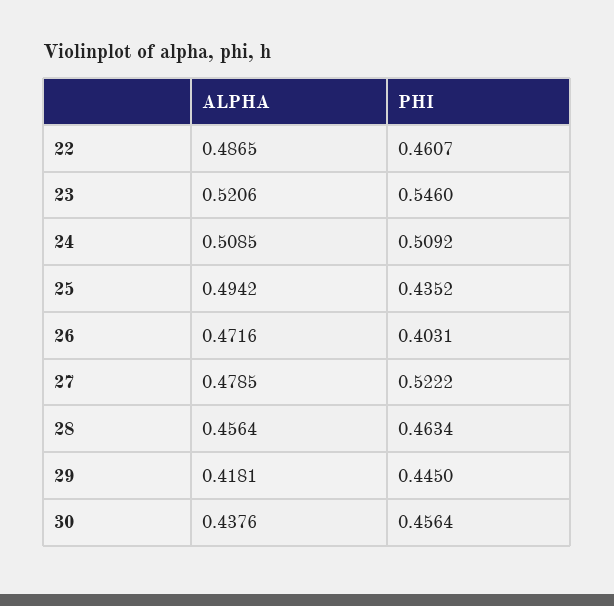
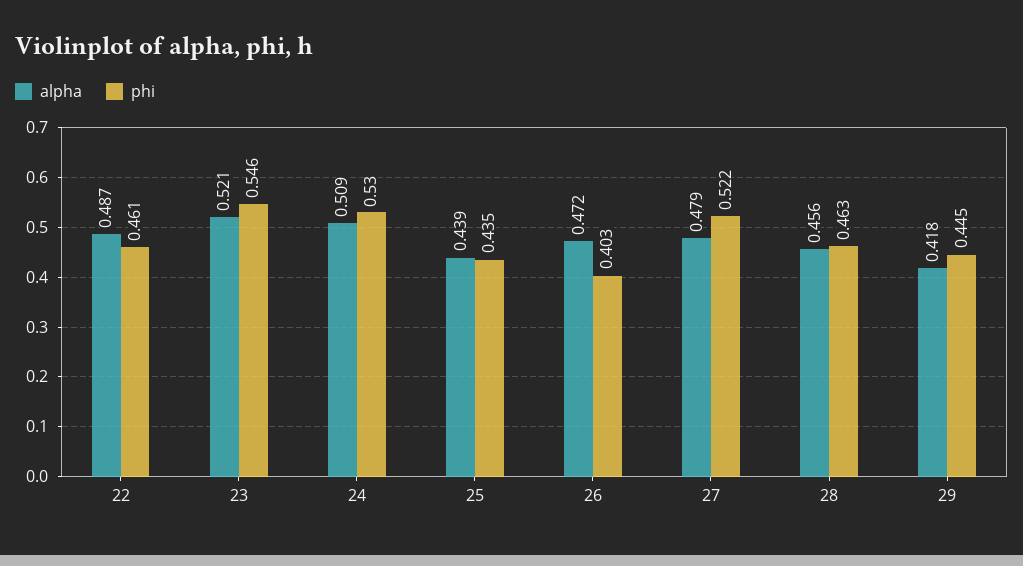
PHI, 24: 0.5092 -> 0.53
ALPHA, 25: 0.4942 -> 0.439
ALPHA, 30: 0.4376 -> none
PHI, 30: 0.4564 -> none

